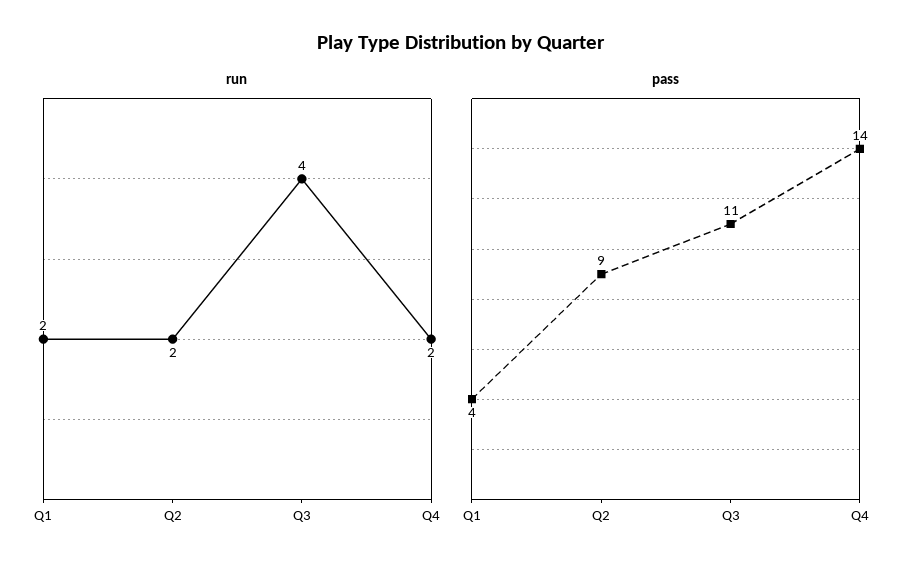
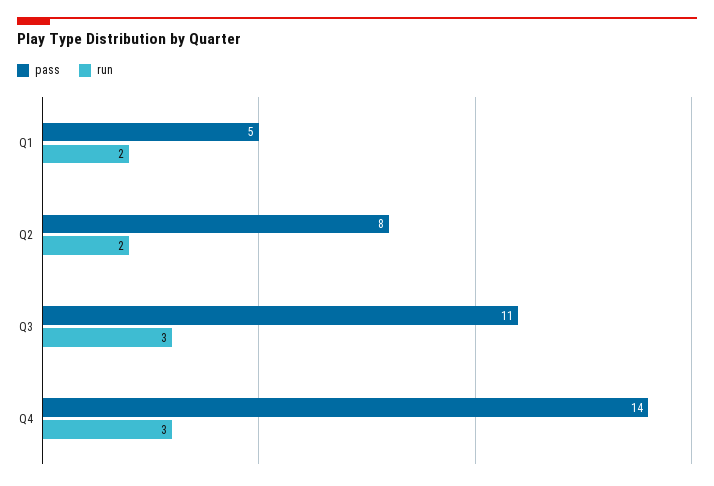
run, Q3: 4 -> 3
run, Q4: 2 -> 3
pass, Q1: 4 -> 5
pass, Q2: 9 -> 8

